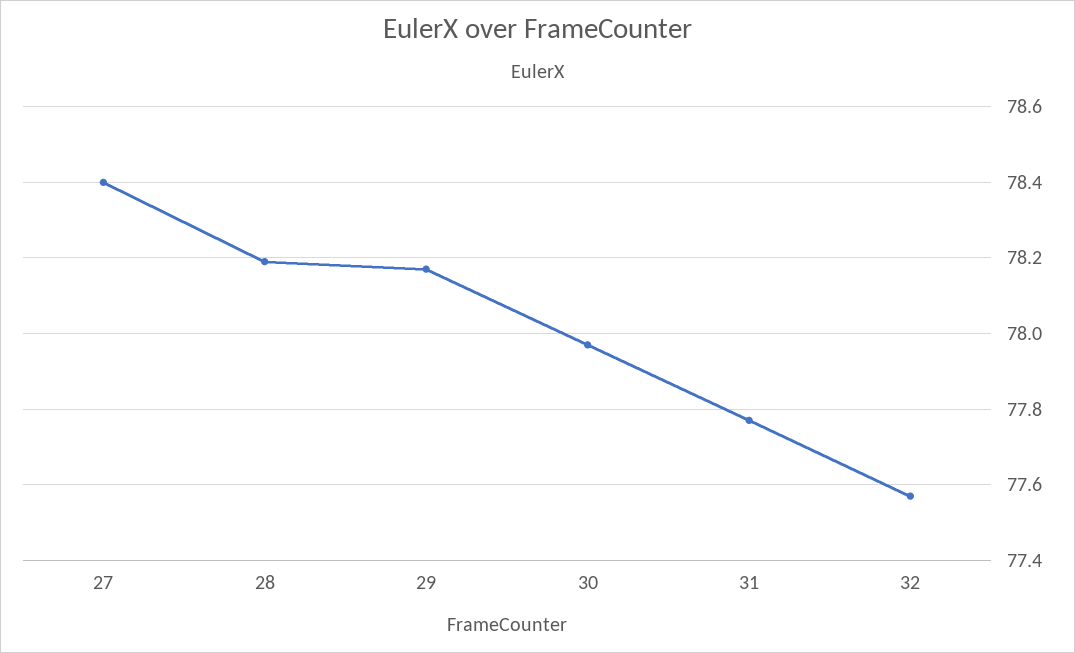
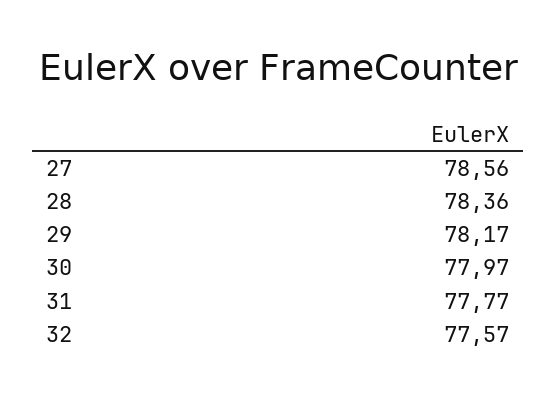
27: 78.4 -> 78.56
28: 78.2 -> 78.36

